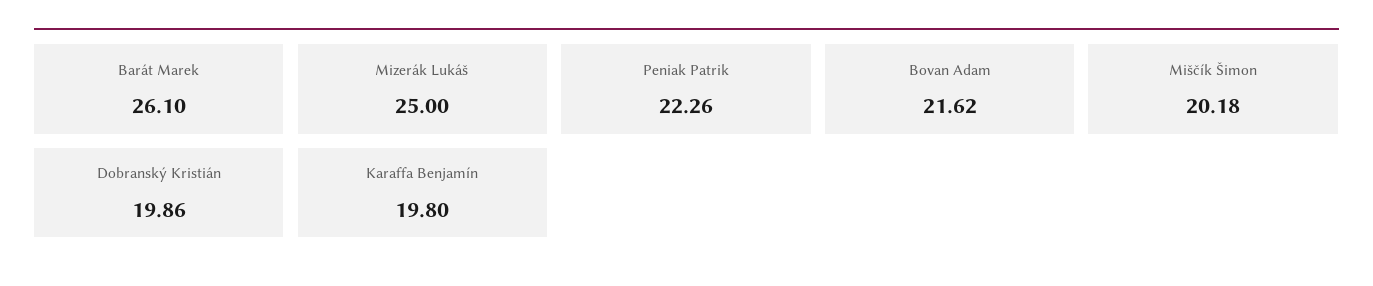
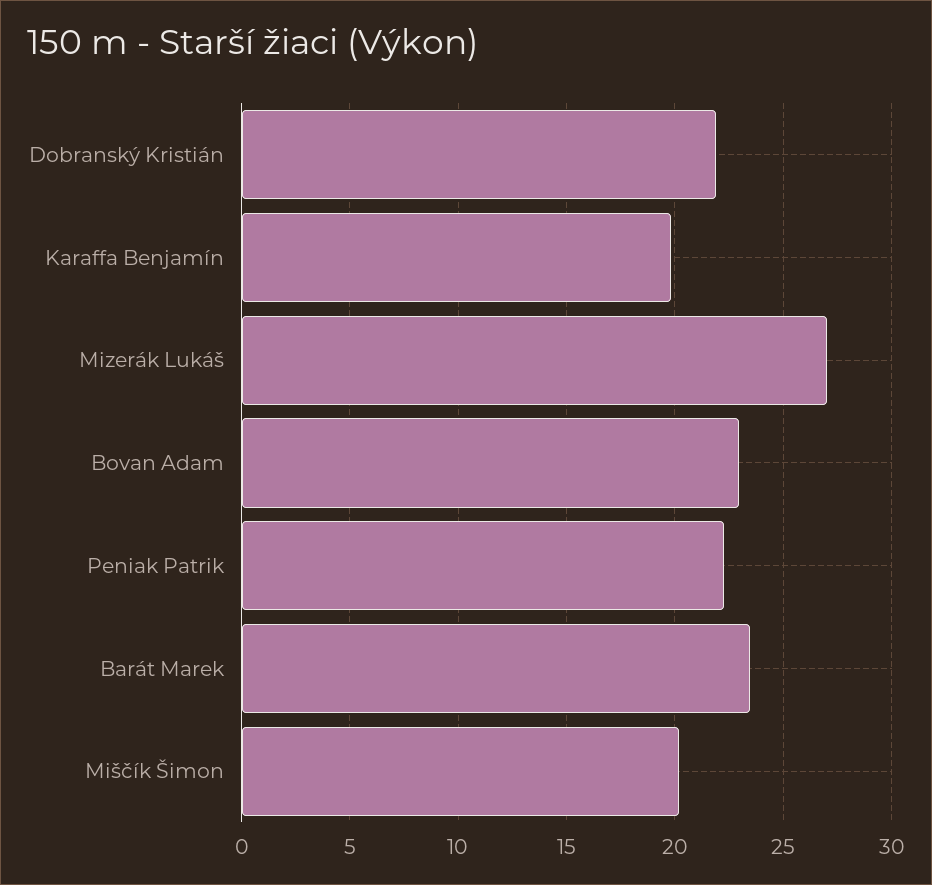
Barát Marek: 26.1 -> 23.5
Mizerák Lukáš: 25 -> 27
Bovan Adam: 21.62 -> 23
Dobranský Kristián: 19.86 -> 22

